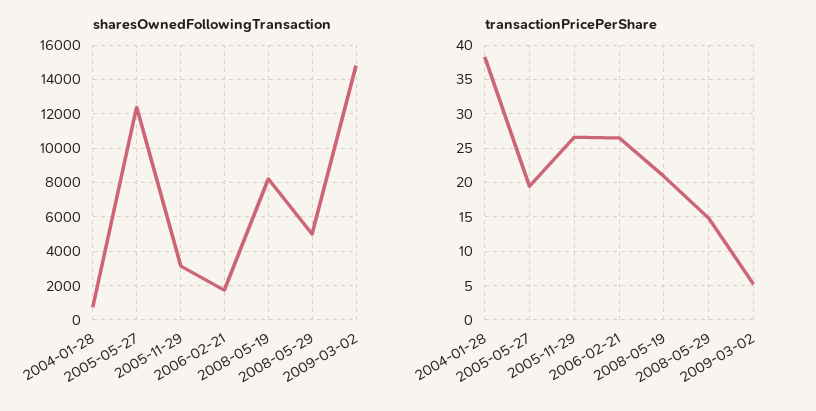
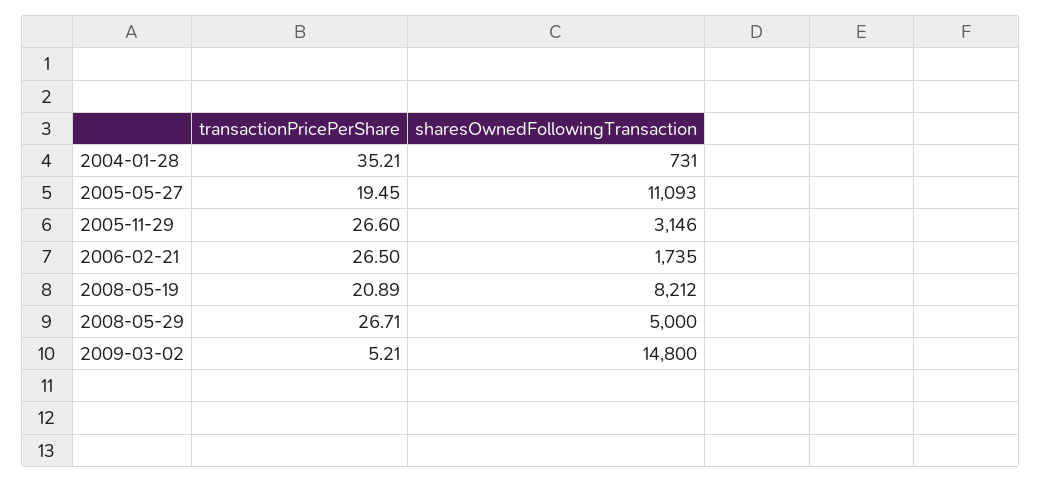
sharesOwnedFollowingTransaction, 2005-05-27: 12500 -> 11093
transactionPricePerShare, 2004-01-28: 38 -> 35.21
transactionPricePerShare, 2008-05-29: 15 -> 26.71

